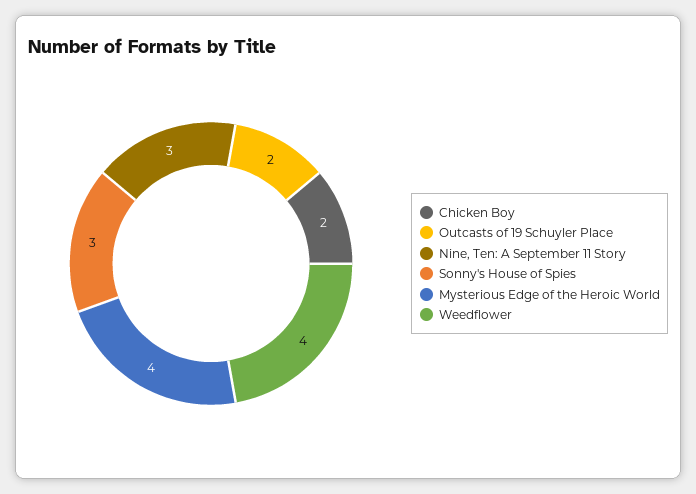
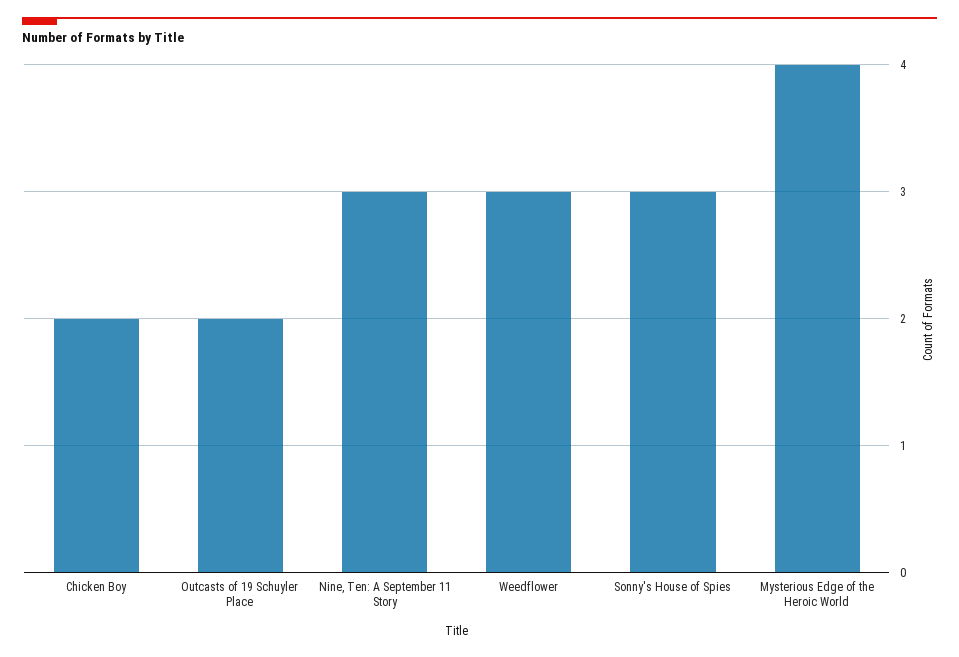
Weedflower: 4 -> 3

